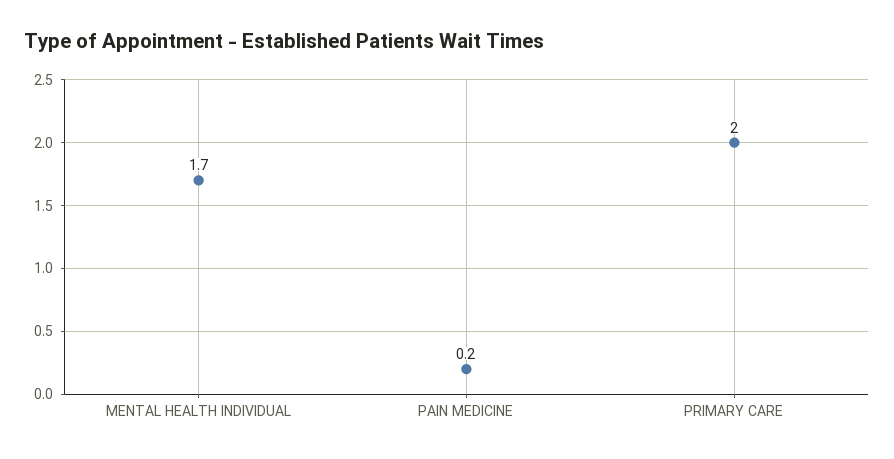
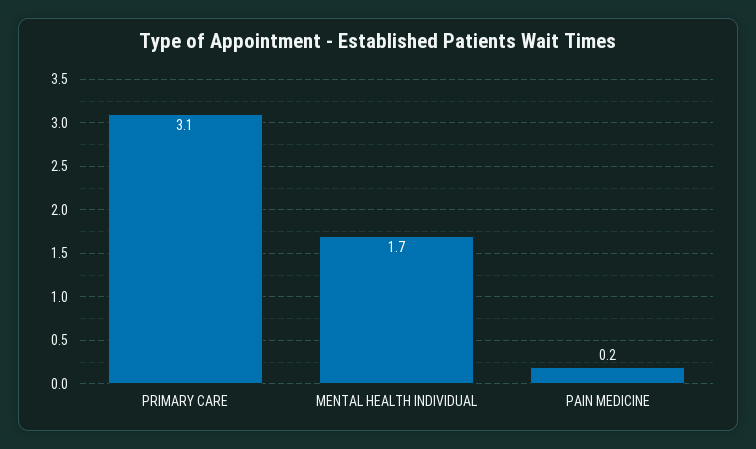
PRIMARY CARE: 2 -> 3.1

